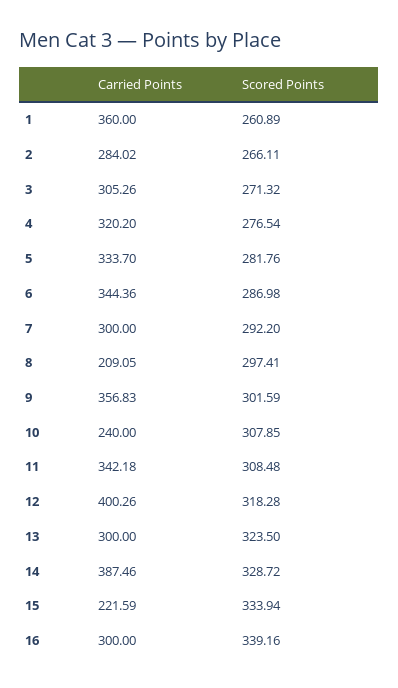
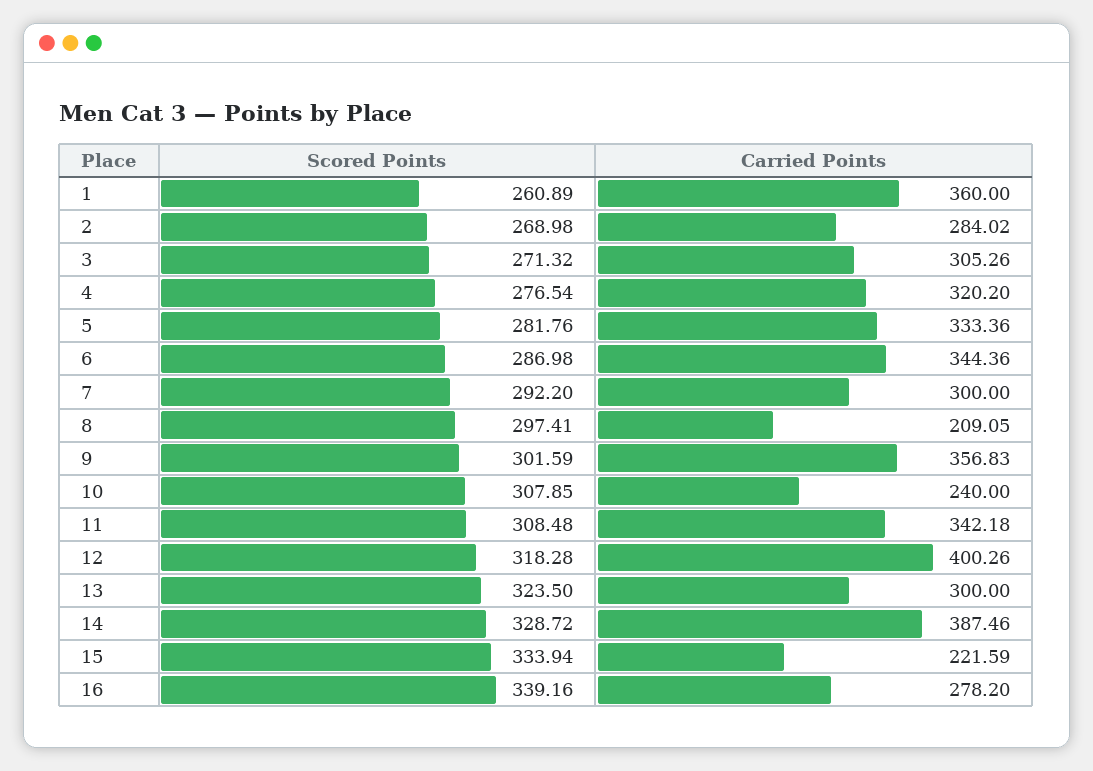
Scored Points, 2: 266.11 -> 268.98
Carried Points, 5: 333.7 -> 333.36
Carried Points, 16: 300 -> 278.2

